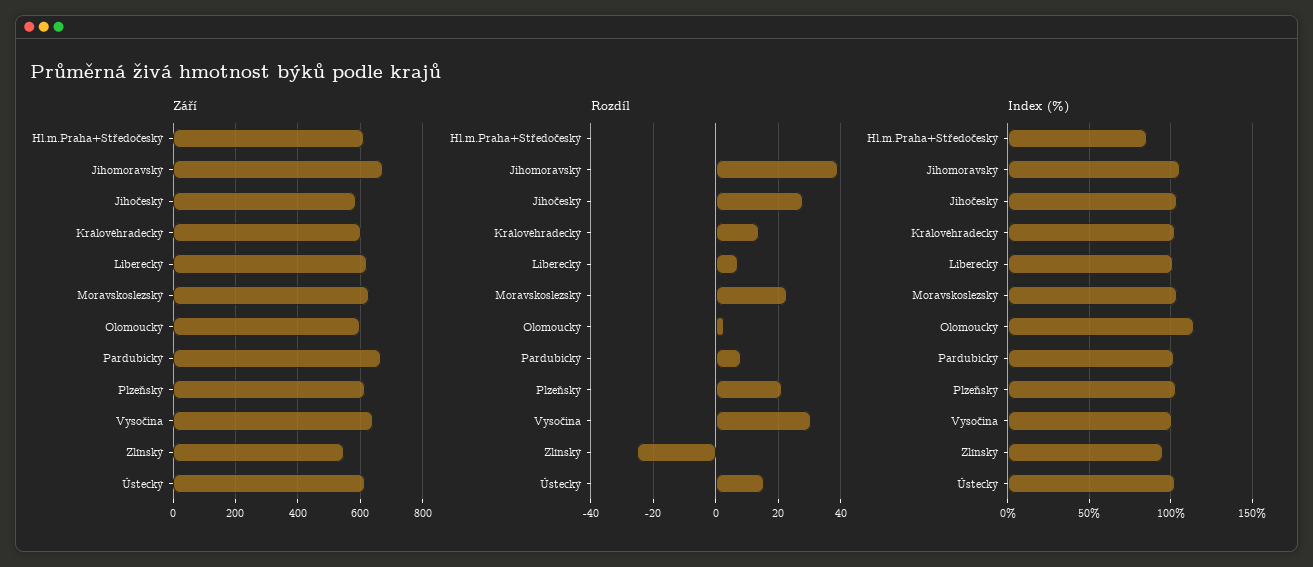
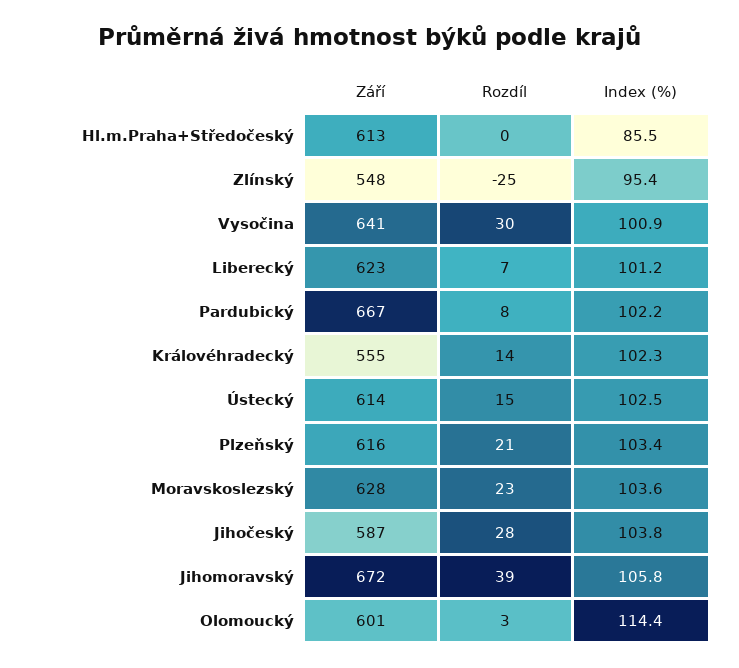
Září, Královéhradecký: 600 -> 555

